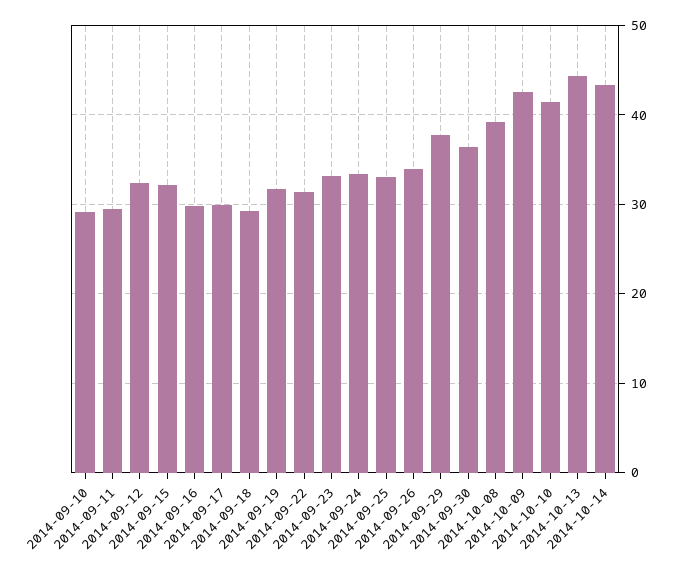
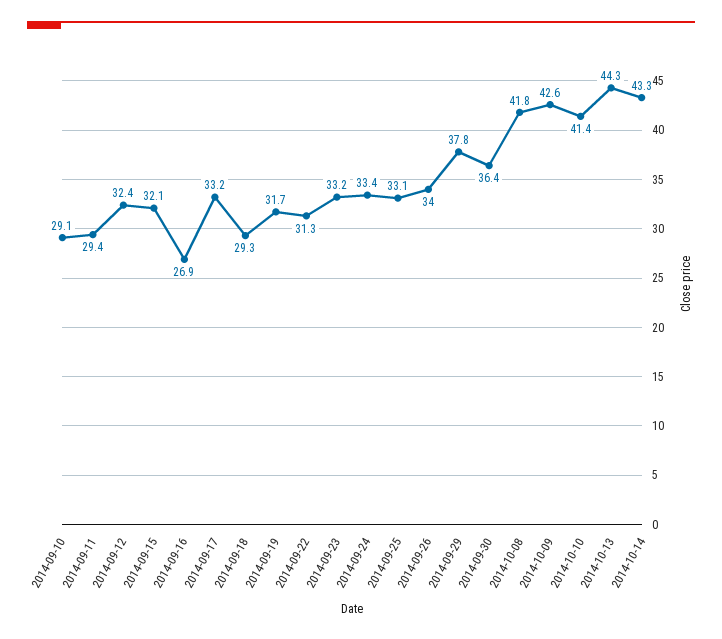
2014-09-16: 30 -> 26.9
2014-09-17: 30 -> 33.2
2014-10-08: 39 -> 41.8

